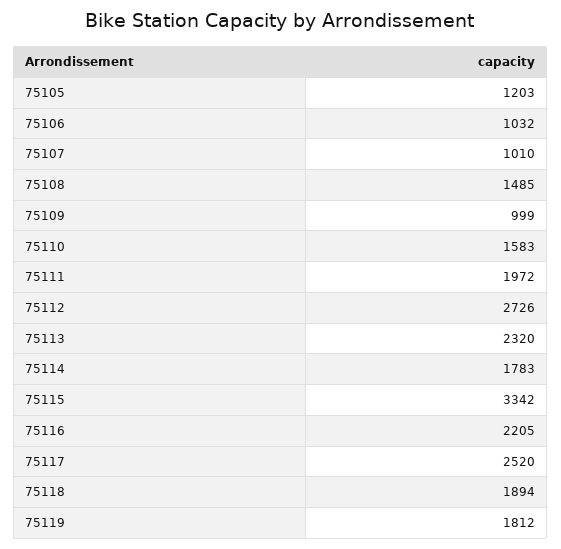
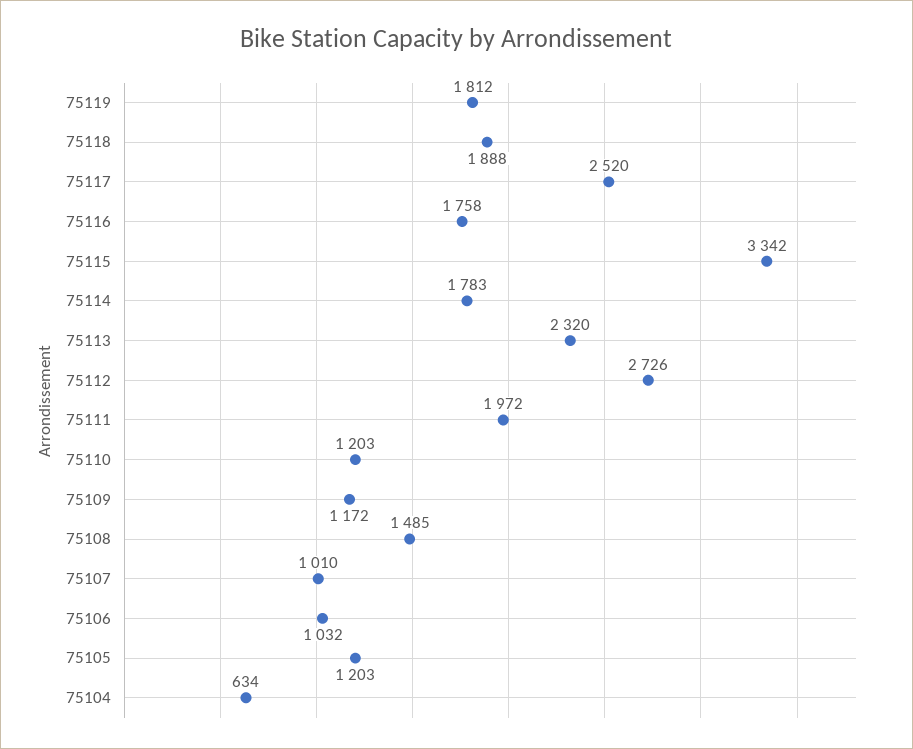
75109: 999 -> 1172
75110: 1583 -> 1203
75116: 2205 -> 1758
75118: 1894 -> 1888
75104: none -> 634

